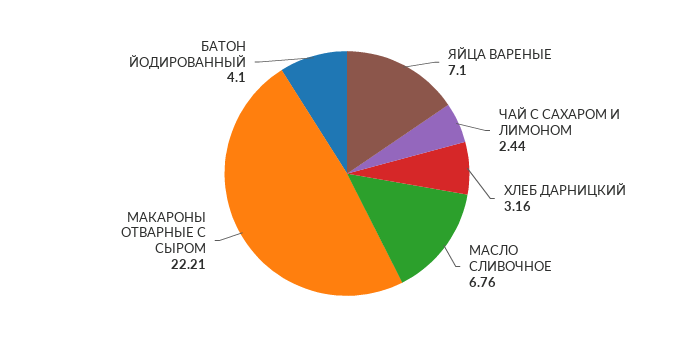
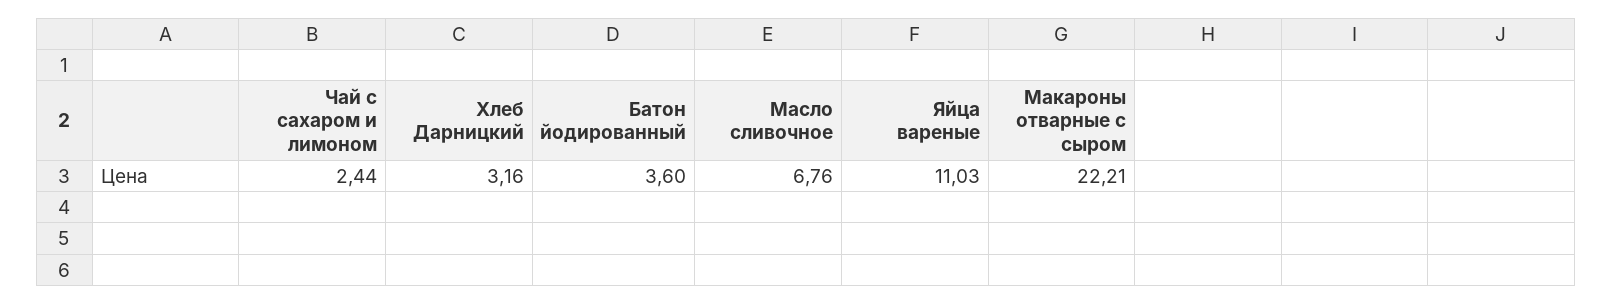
ЯЙЦА ВАРЕНЫЕ: 7.1 -> 11.03
БАТОН ЙОДИРОВАННЫЙ: 4.1 -> 3.6

